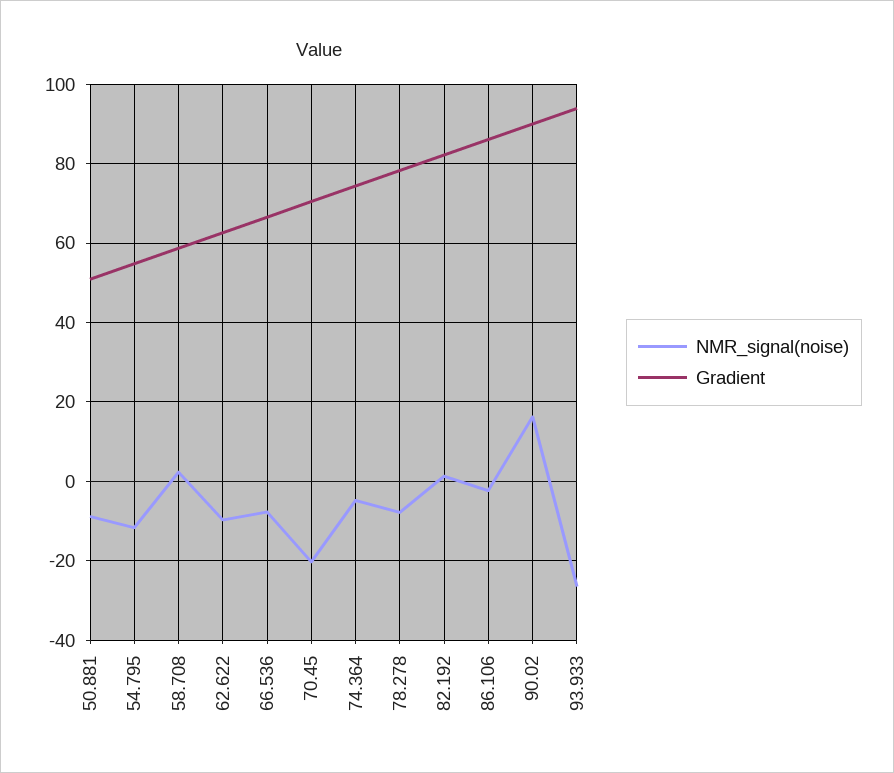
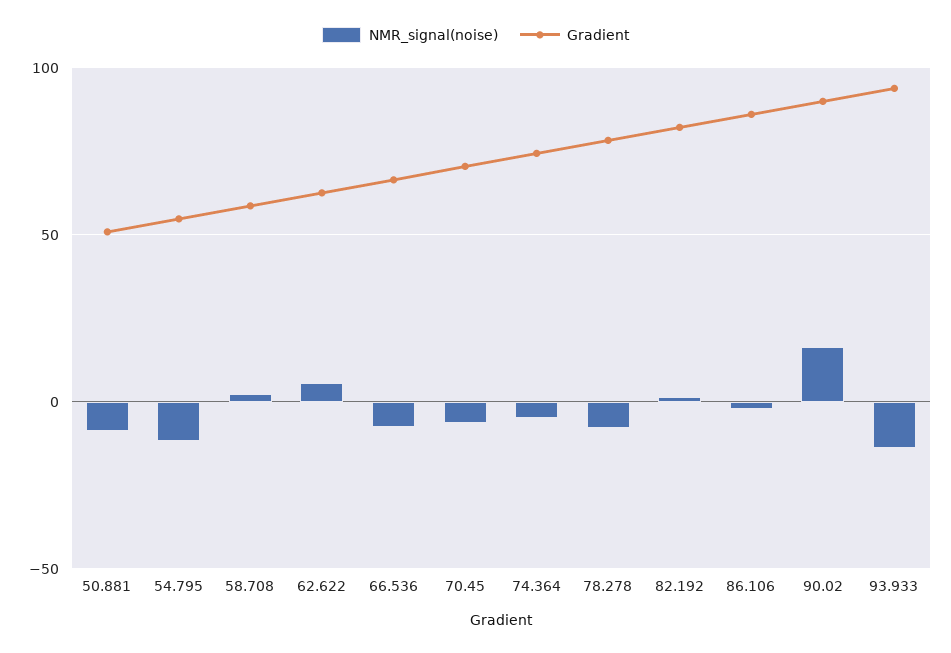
NMR_signal(noise), 62.622: -10 -> 5
NMR_signal(noise), 70.45: -20 -> -5
NMR_signal(noise), 93.933: -26 -> -15

